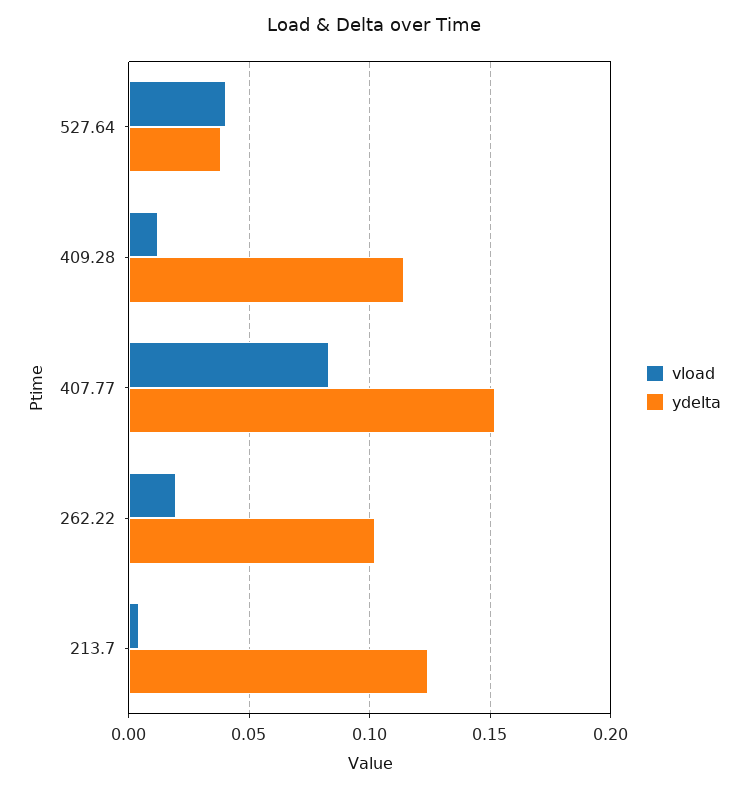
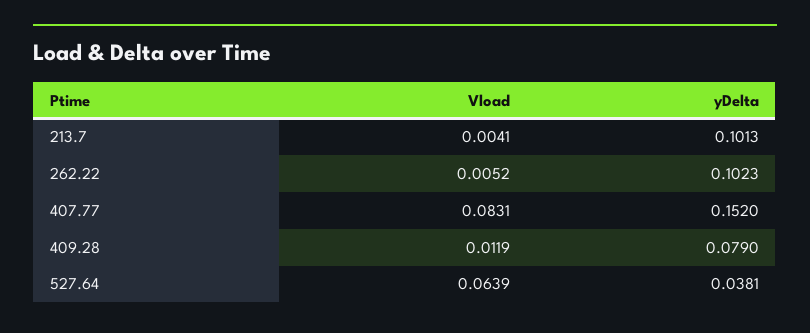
vload, 527.64: 0.04 -> 0.0639
ydelta, 409.28: 0.115 -> 0.079
vload, 262.22: 0.02 -> 0.0052
ydelta, 213.7: 0.125 -> 0.1013

